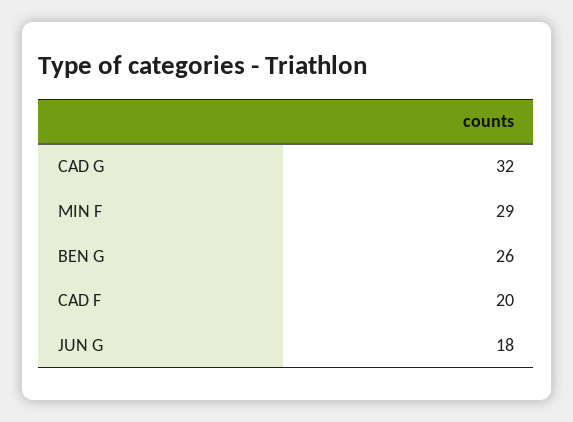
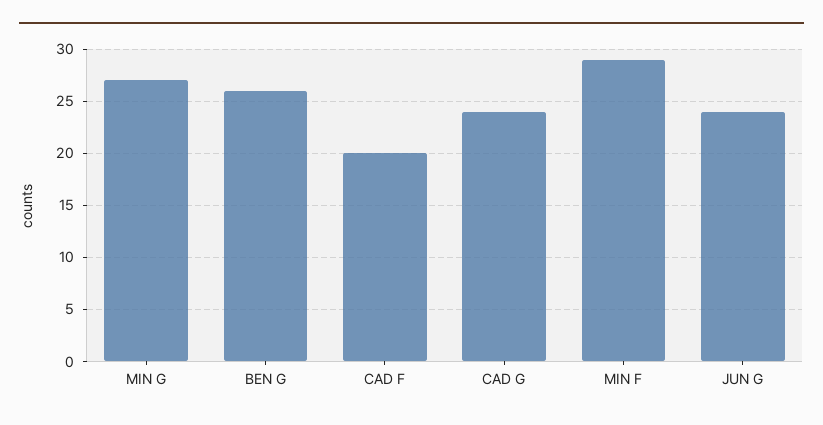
CAD G: 32 -> 24
JUN G: 18 -> 24
MIN G: none -> 27

